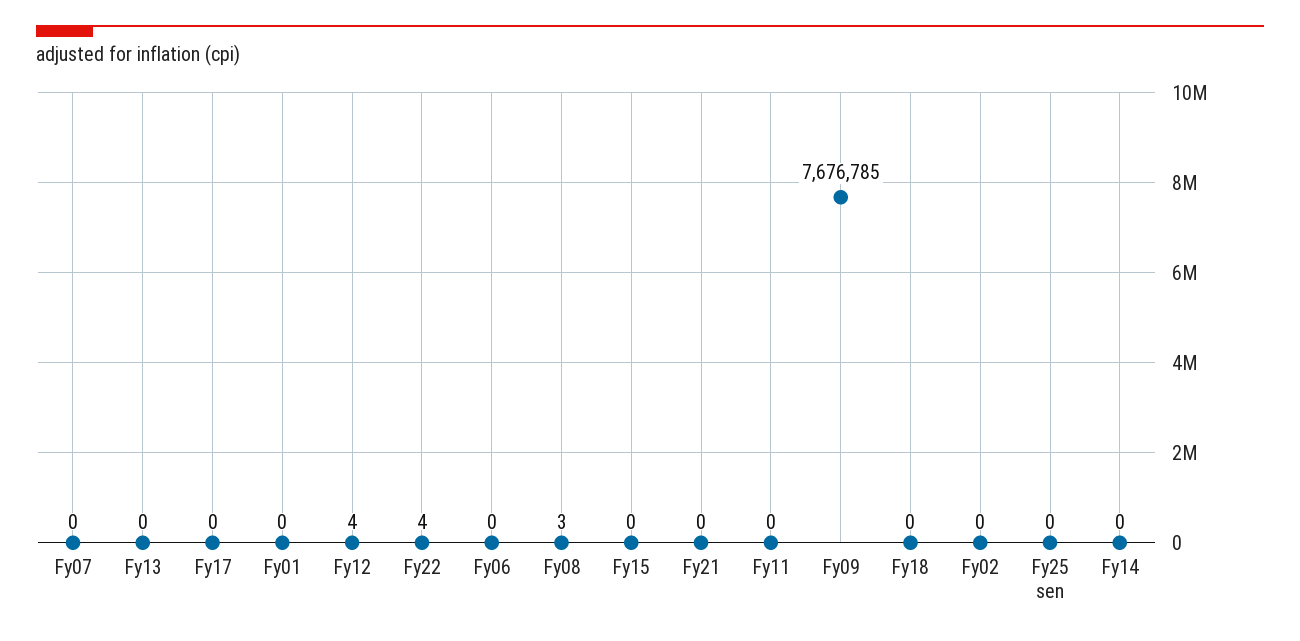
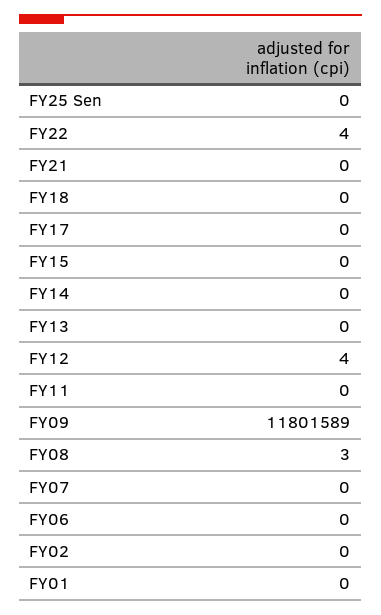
Fy09: 7676785 -> 11801589

